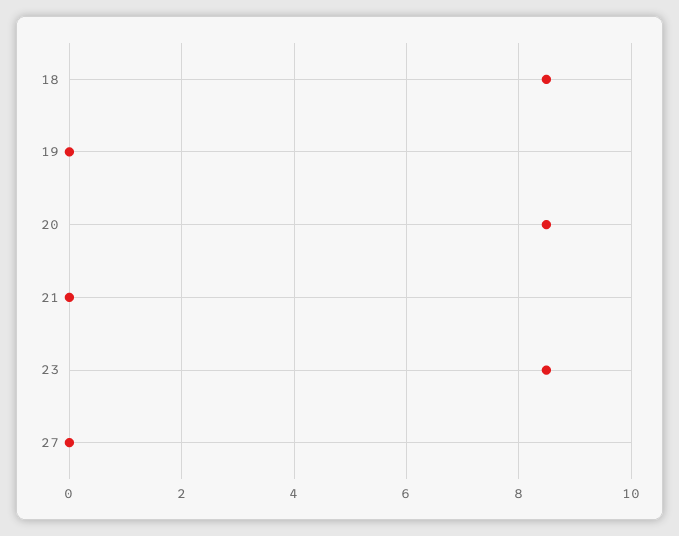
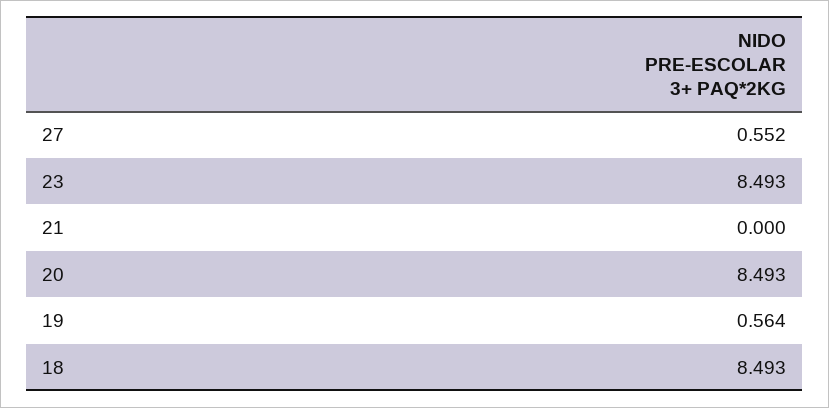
19: 0 -> 0.564
27: 0 -> 0.552

